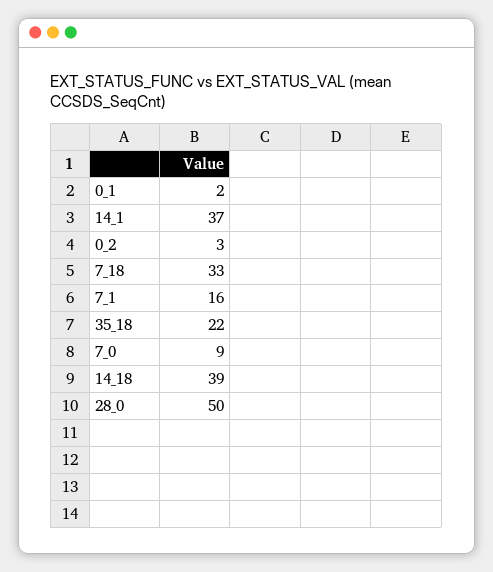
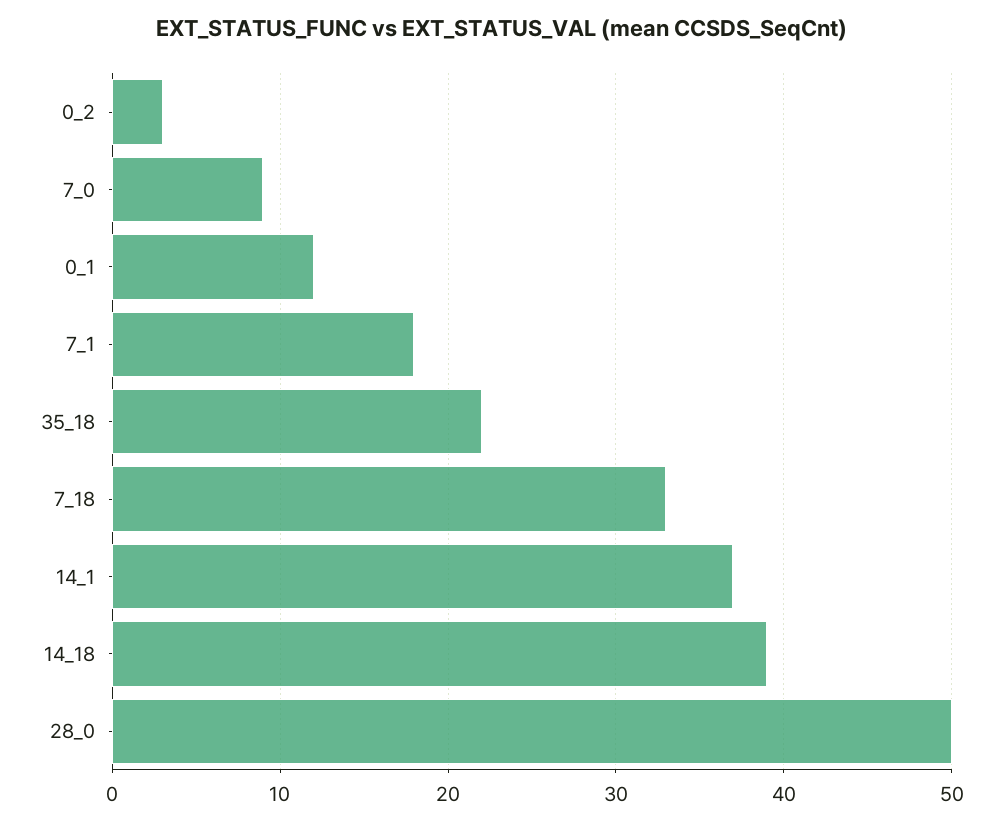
0_1: 2 -> 12
7_1: 16 -> 18

